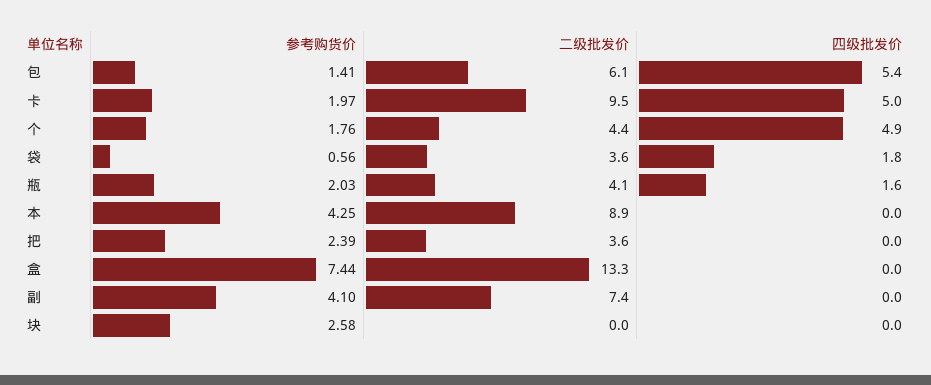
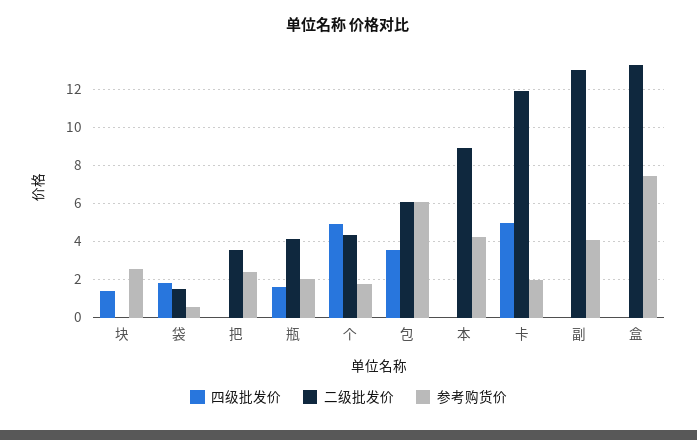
参考购货价, 包: 1.41 -> 6
四级批发价, 包: 5.4 -> 3.5
二级批发价, 卡: 9.5 -> 12
二级批发价, 袋: 3.6 -> 1.5
二级批发价, 副: 7.4 -> 13
四级批发价, 块: 0 -> 1.5

